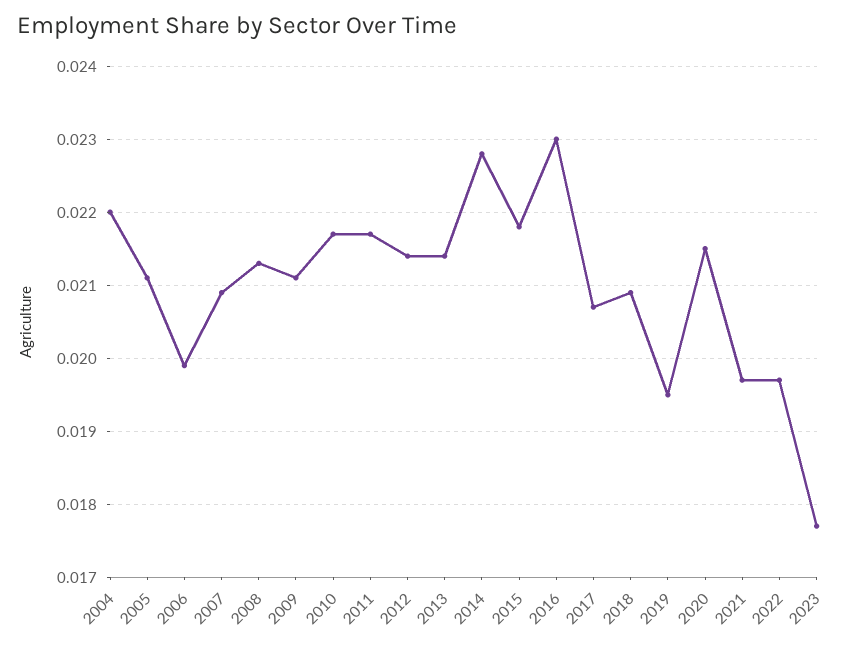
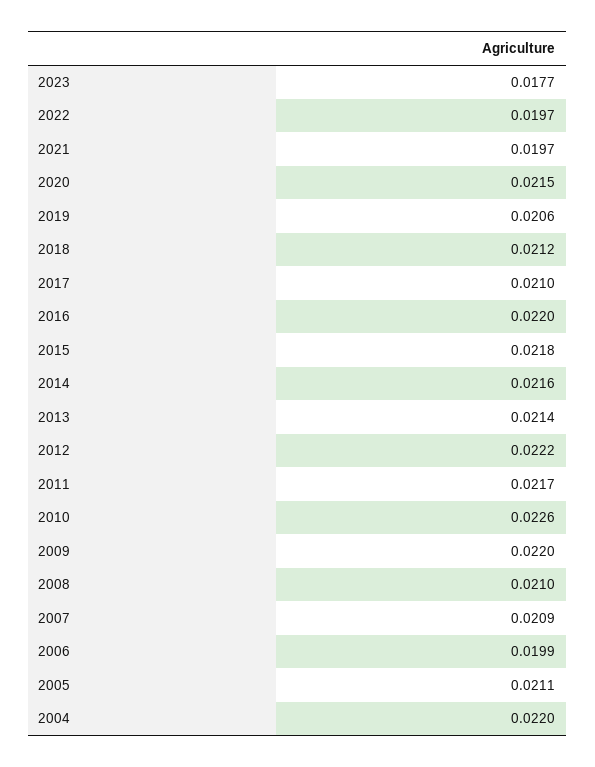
2008: 0.0213 -> 0.021
2009: 0.0211 -> 0.022
2010: 0.0217 -> 0.0226
2012: 0.0214 -> 0.0222
2014: 0.0228 -> 0.0216
2016: 0.023 -> 0.022
2017: 0.0207 -> 0.021
2018: 0.0209 -> 0.0212
2019: 0.0195 -> 0.0206

